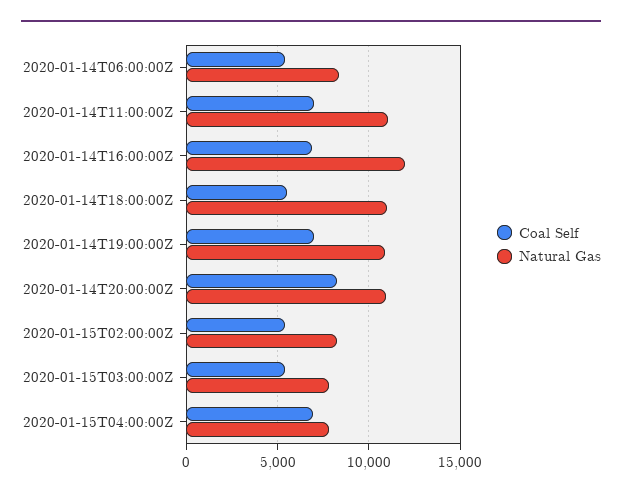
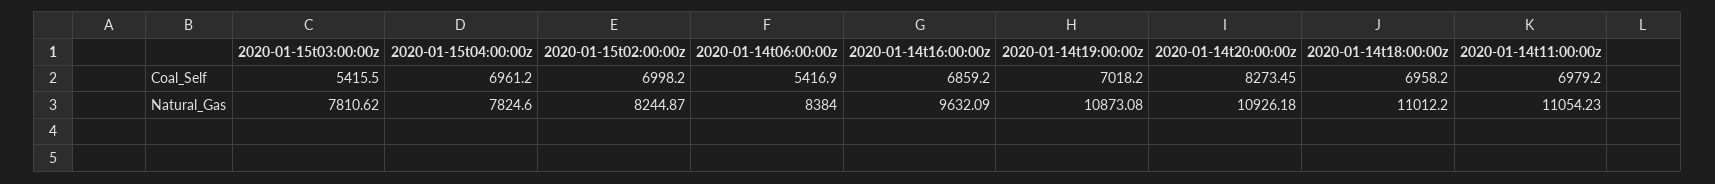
Natural Gas, 2020-01-14T16:00:00Z: 12000 -> 9632.09
Coal Self, 2020-01-14T18:00:00Z: 5500 -> 6958.2
Coal Self, 2020-01-15T02:00:00Z: 5500 -> 6998.2

